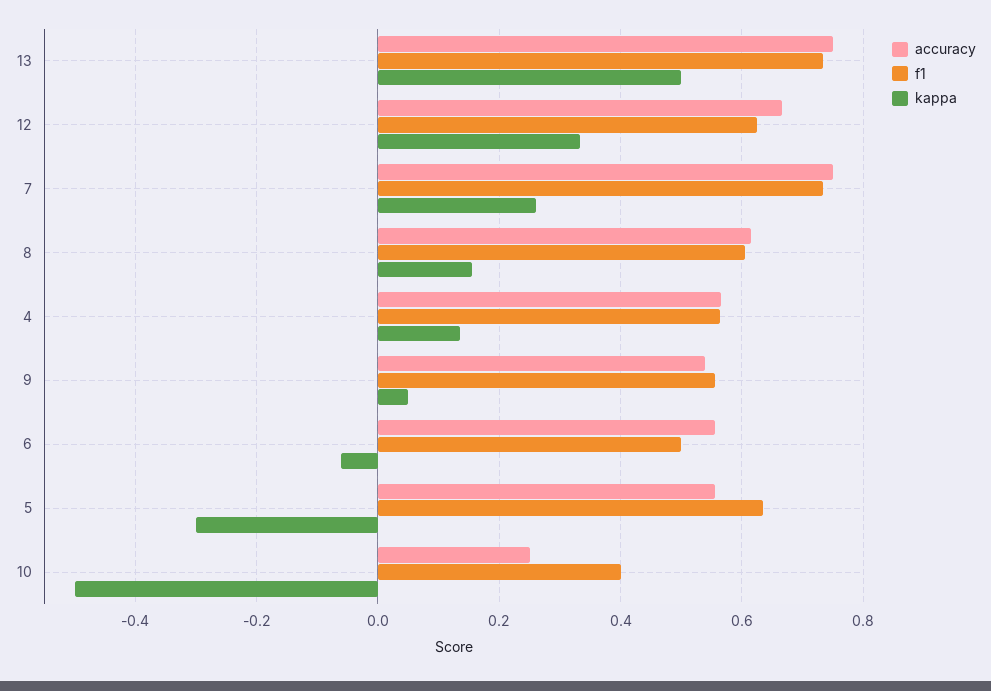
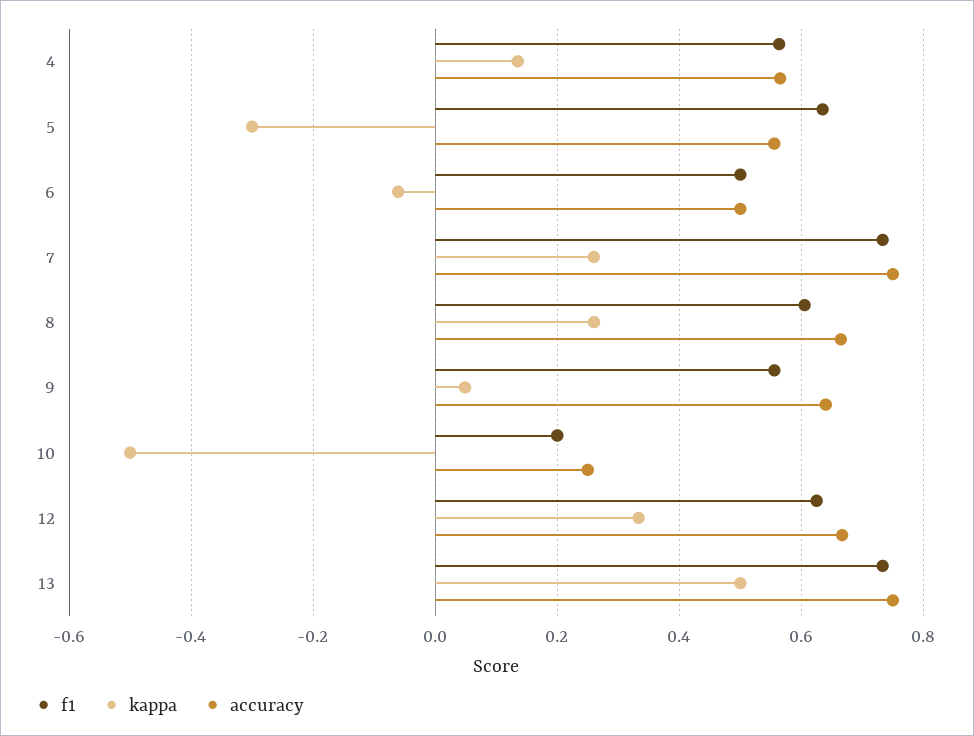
accuracy, 8: 0.62 -> 0.66
kappa, 8: 0.16 -> 0.26
accuracy, 9: 0.54 -> 0.64
accuracy, 6: 0.56 -> 0.5
f1, 10: 0.4 -> 0.2

